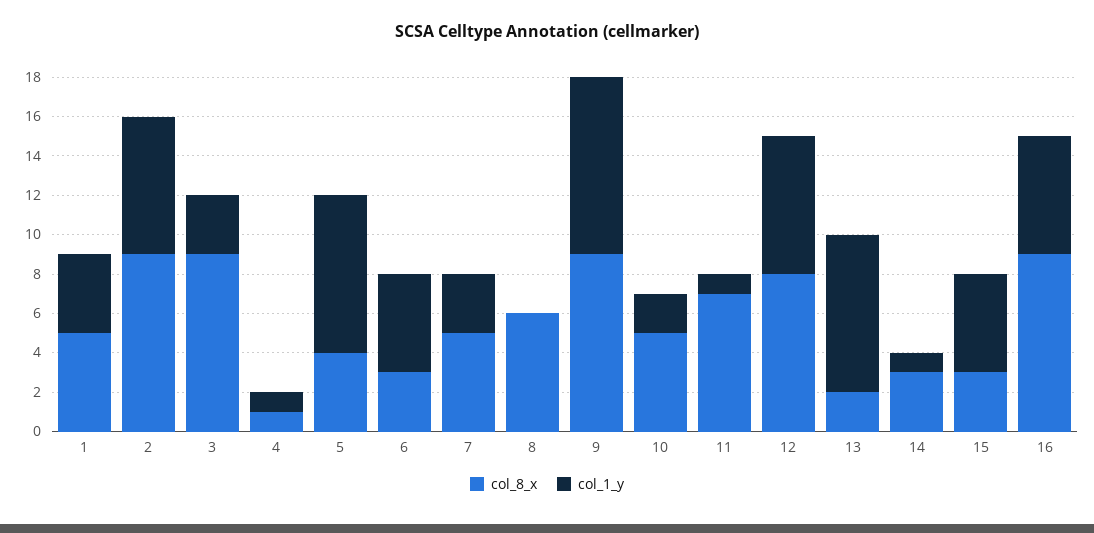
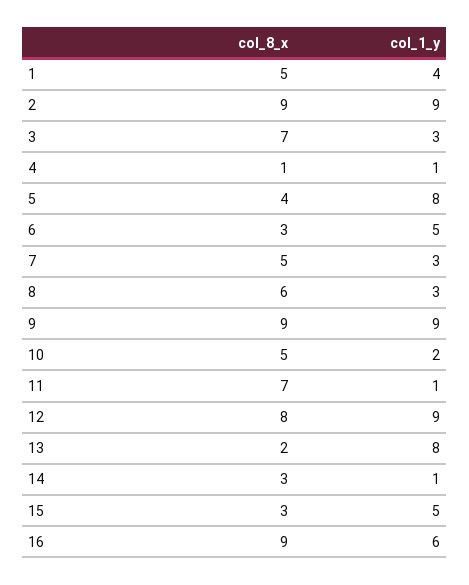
col_1_y, 2: 7 -> 9
col_8_x, 3: 9 -> 7
col_1_y, 8: 0 -> 3
col_1_y, 12: 7 -> 9

